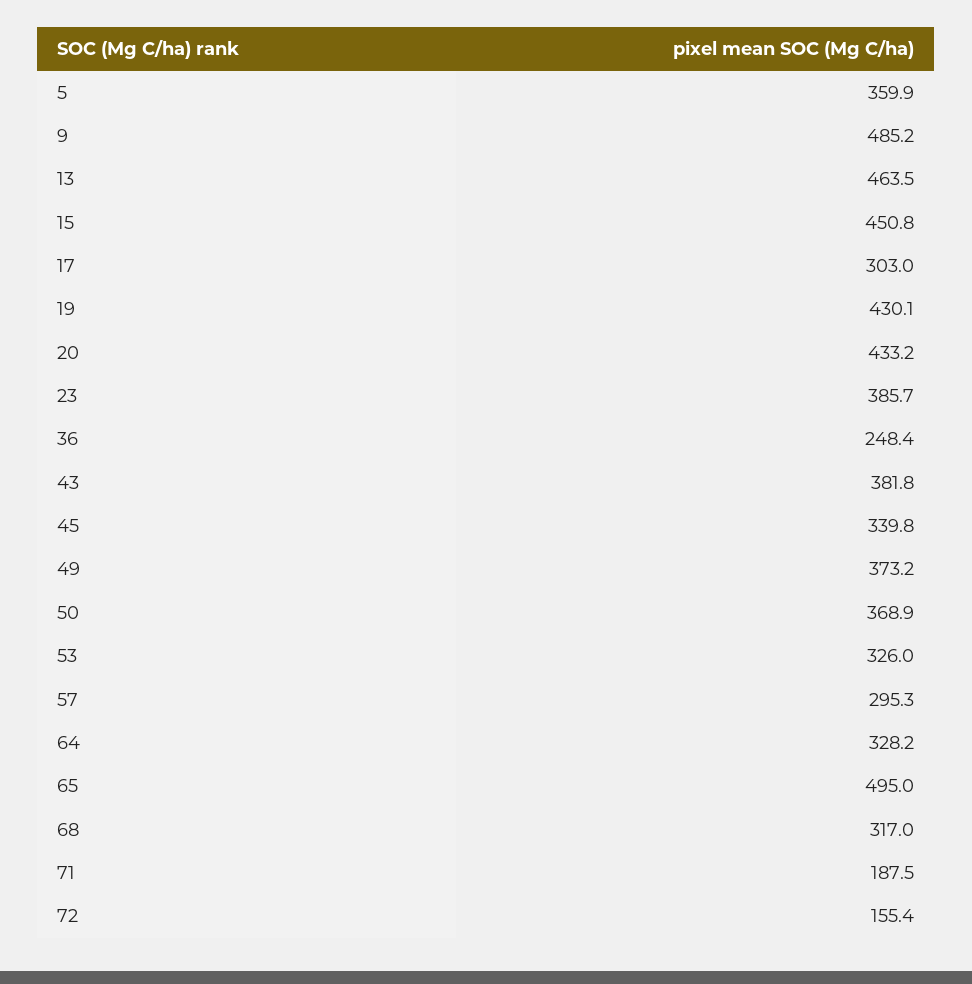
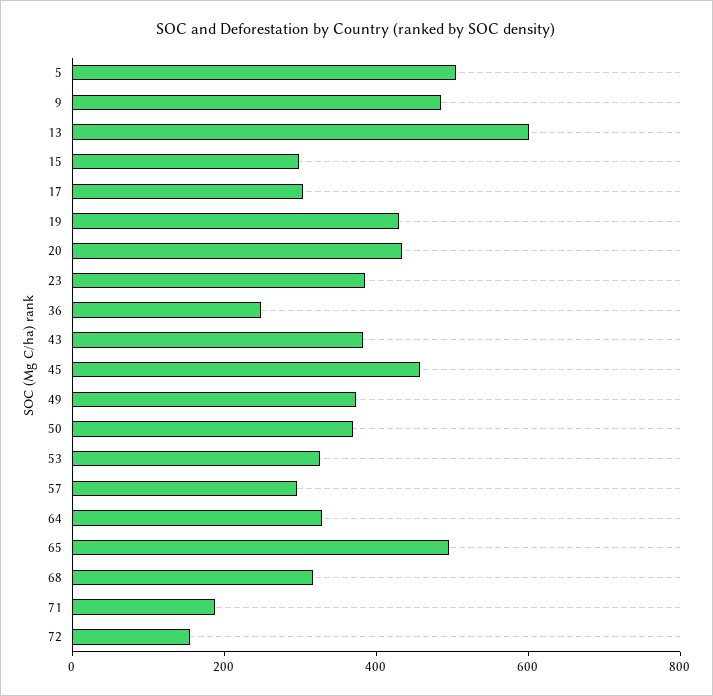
5: 359.9 -> 500
13: 463.5 -> 600
15: 450.8 -> 300
45: 339.8 -> 450

